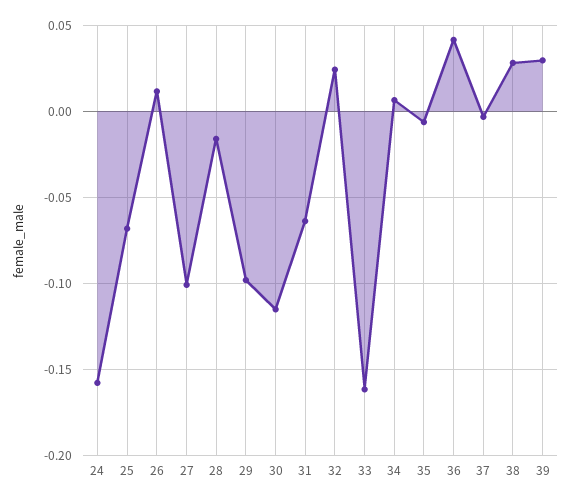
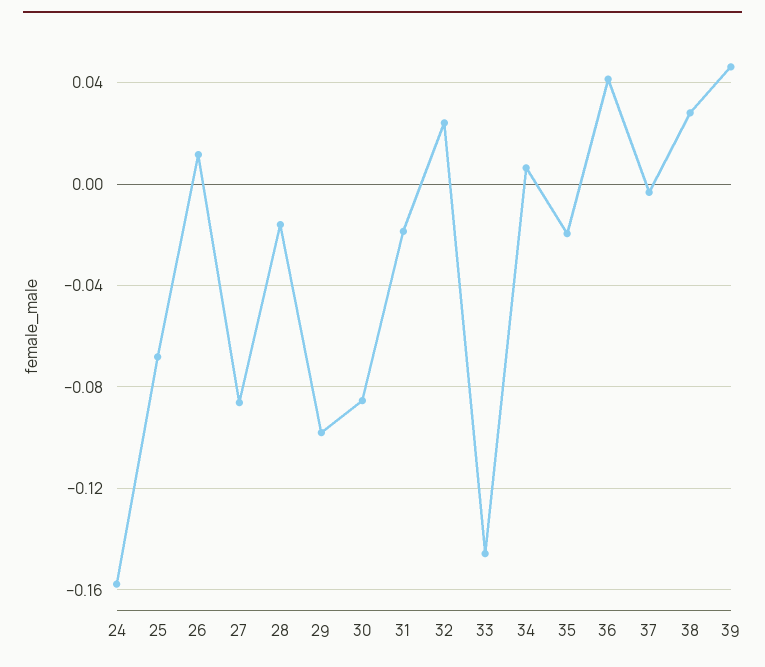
27: -0.1 -> -0.085
30: -0.115 -> -0.085
31: -0.065 -> -0.02
33: -0.16 -> -0.145
35: -0.005 -> -0.02
39: 0.03 -> 0.045

